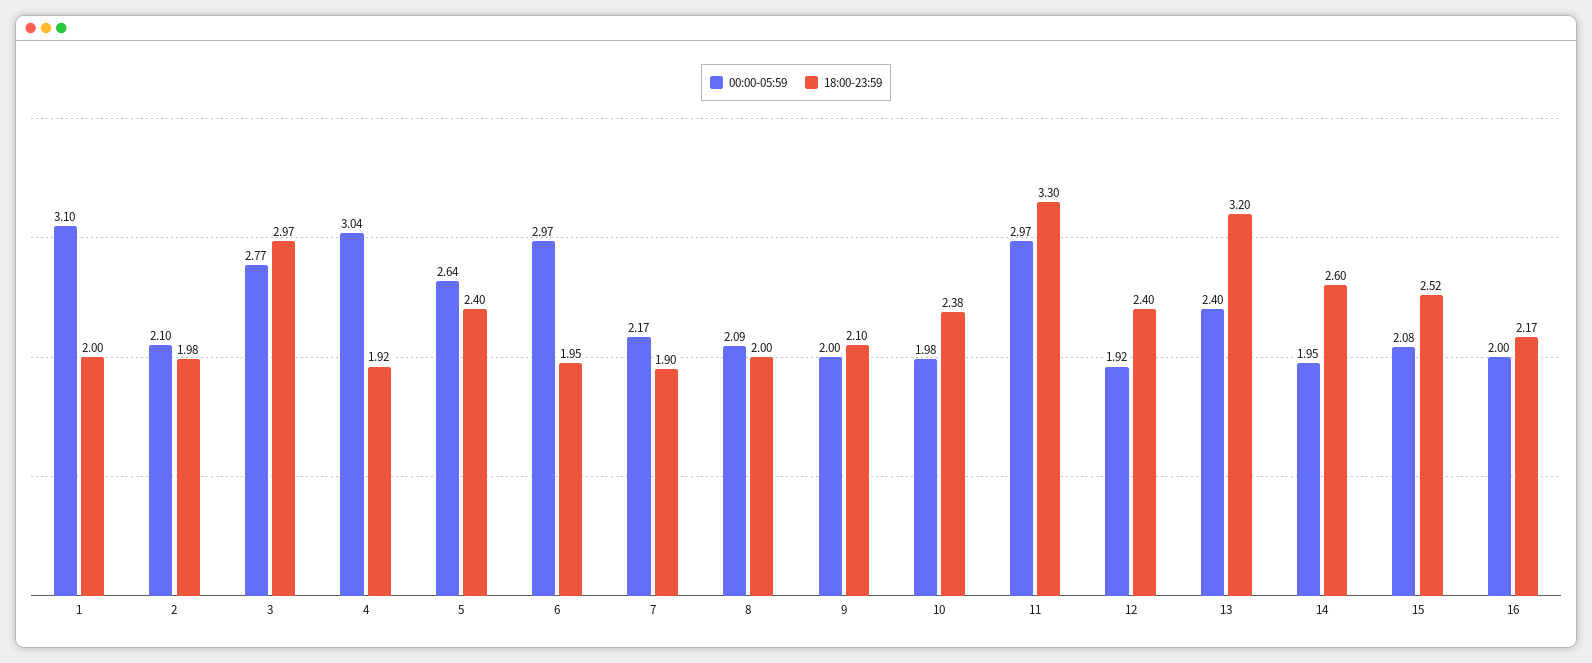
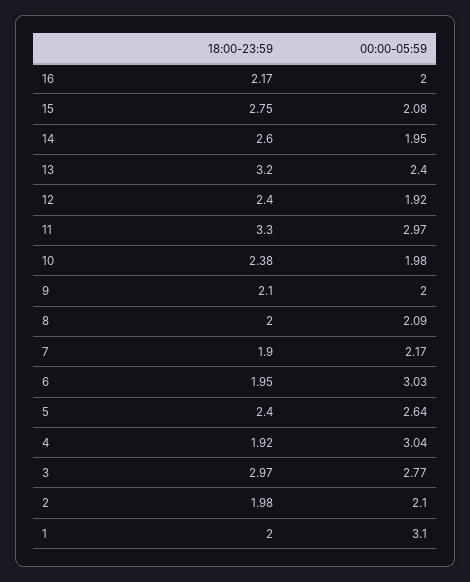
00:00-05:59, 6: 2.97 -> 3.03
18:00-23:59, 15: 2.52 -> 2.75

